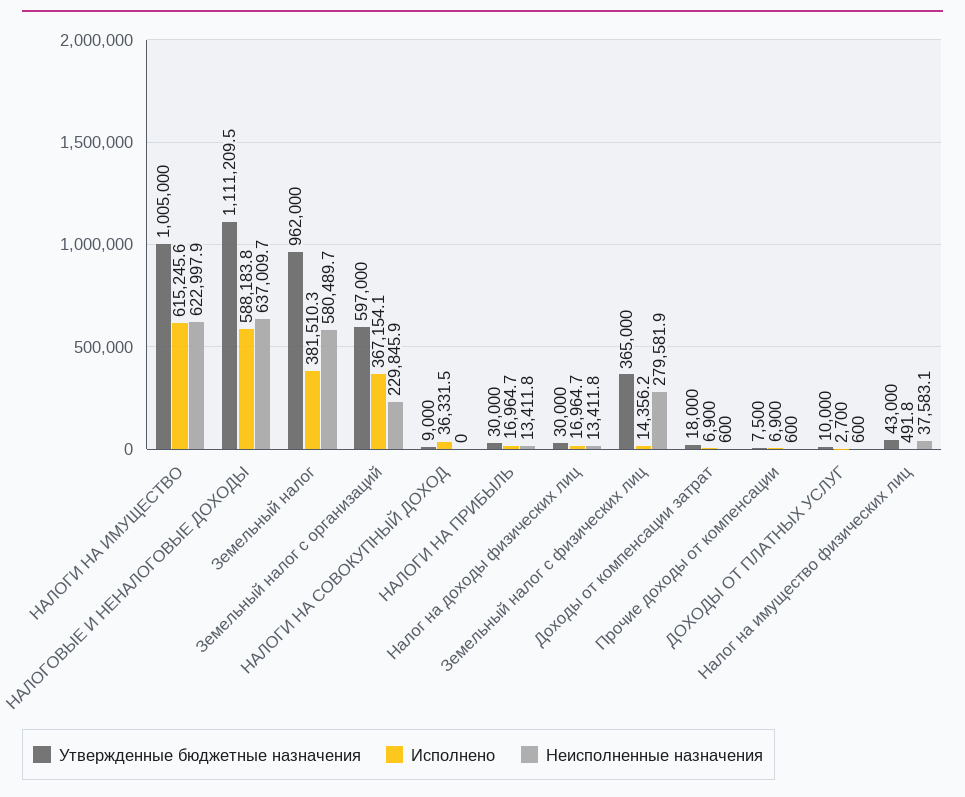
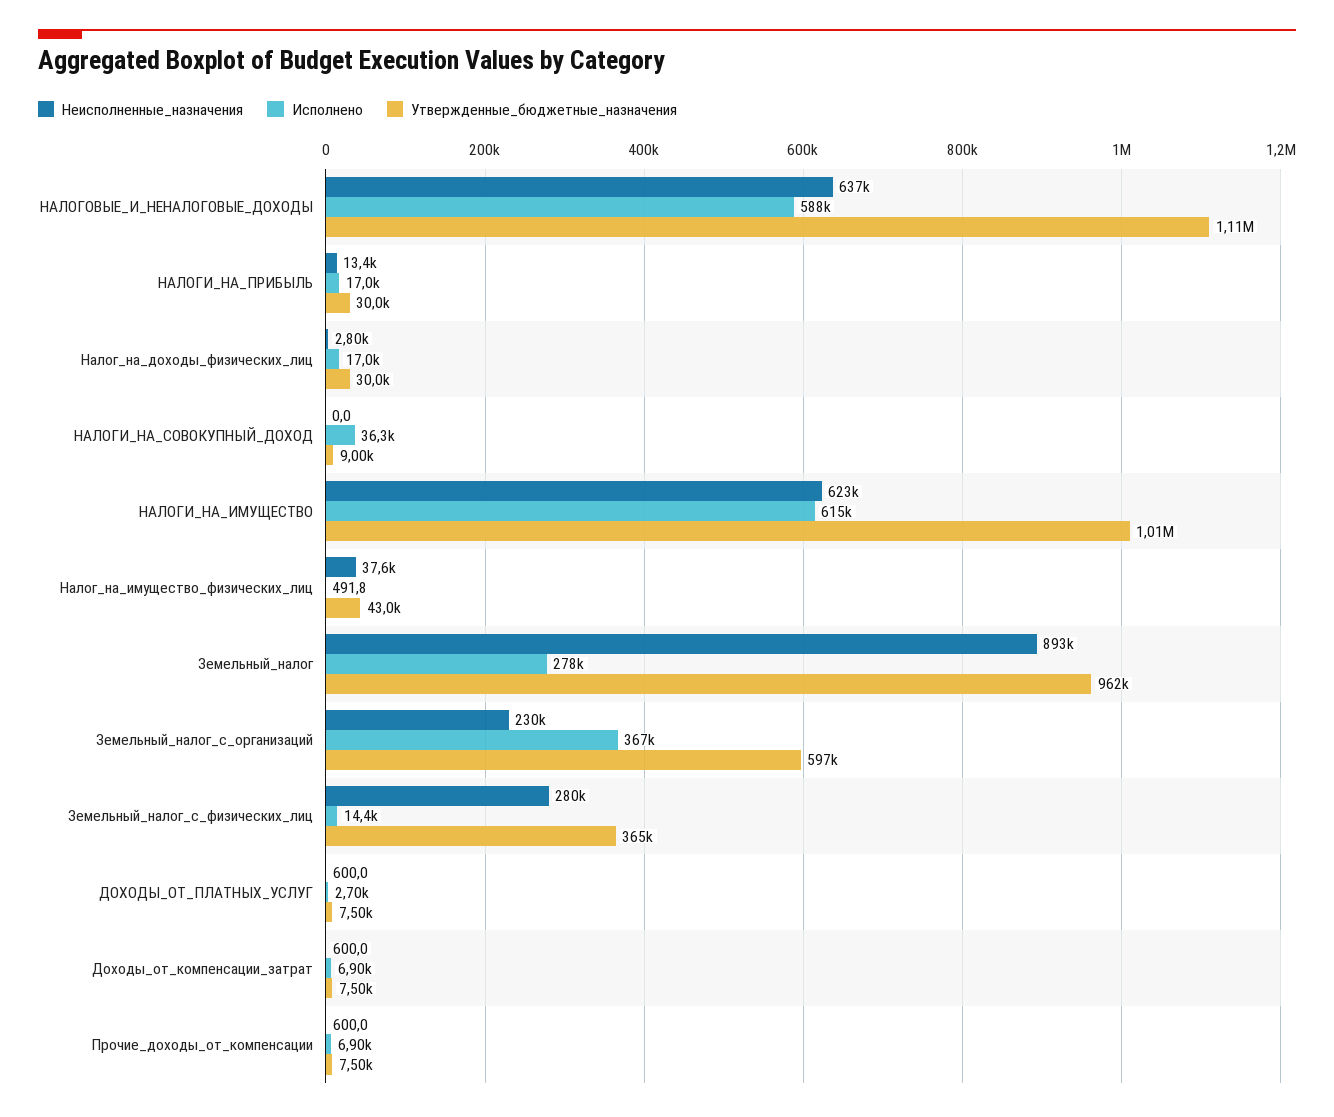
Исполнено, Земельный налог: 381510.3 -> 278000
Неисполненные назначения, Земельный налог: 580489.7 -> 893000
Неисполненные назначения, Налог на доходы физических лиц: 13411.8 -> 2800
Утвержденные бюджетные назначения, Доходы от компенсации затрат: 18000 -> 7500
Утвержденные бюджетные назначения, ДОХОДЫ ОТ ПЛАТНЫХ УСЛУГ: 10000 -> 7500

